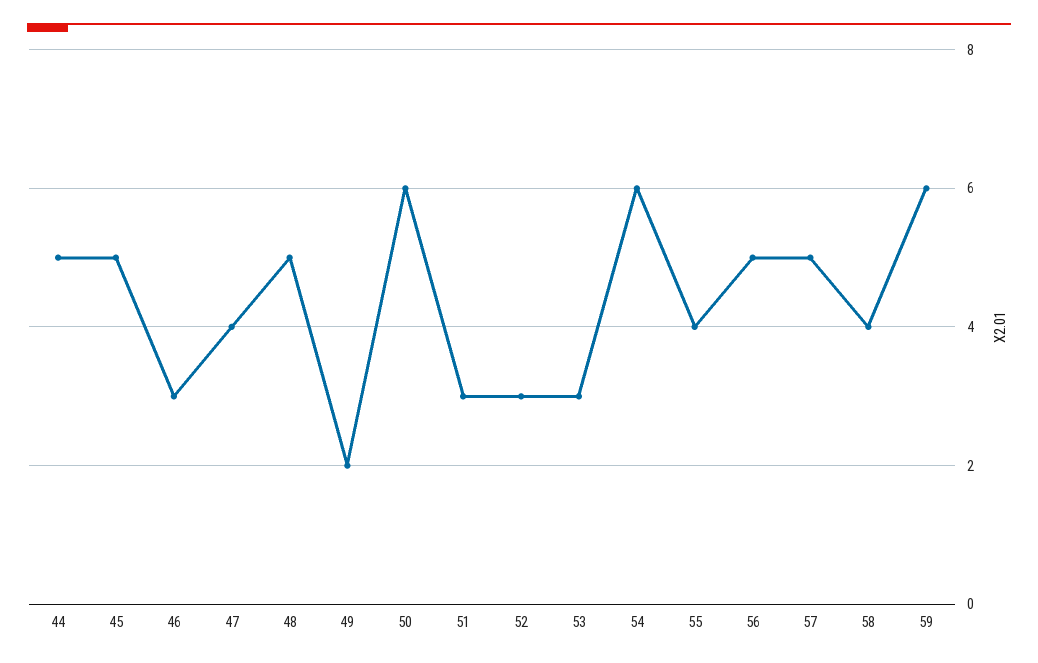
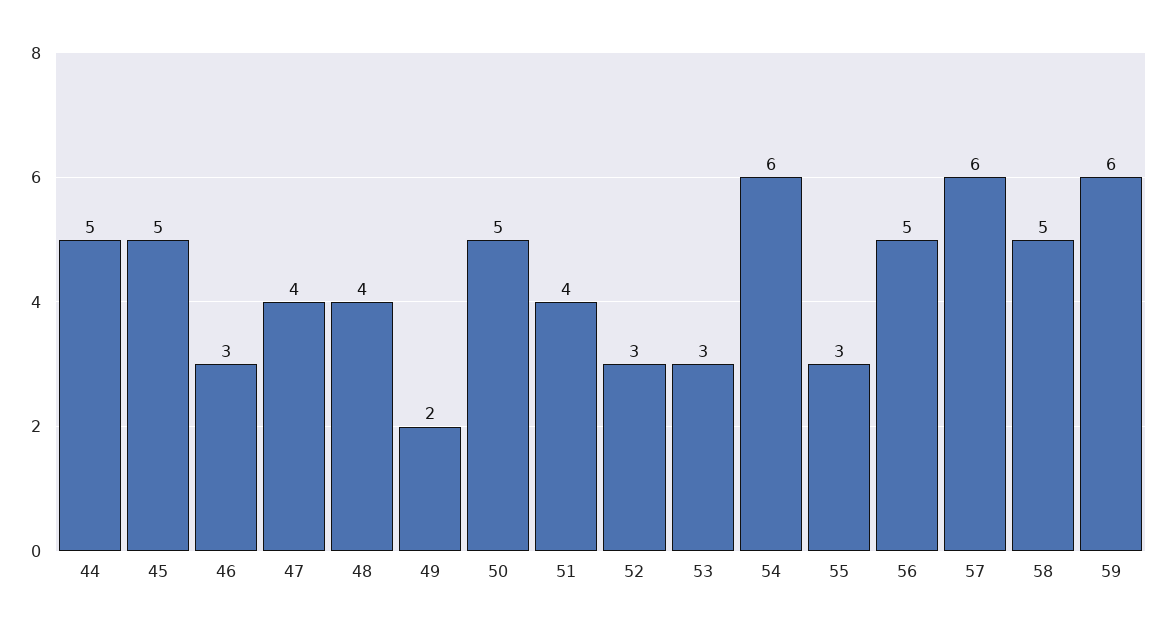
48: 5 -> 4
50: 6 -> 5
51: 3 -> 4
55: 4 -> 3
57: 5 -> 6
58: 4 -> 5

